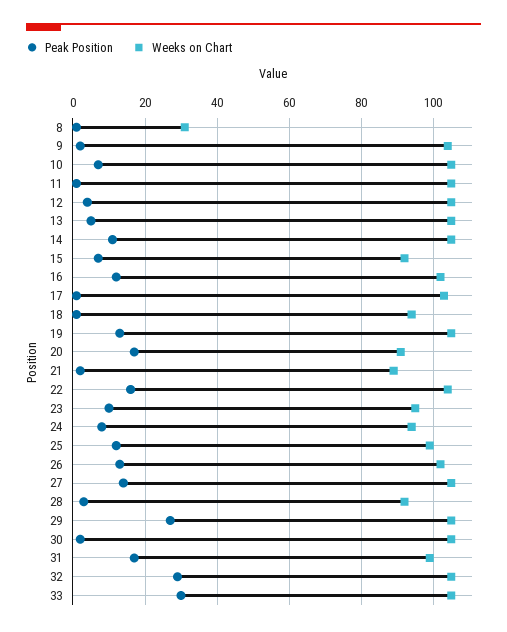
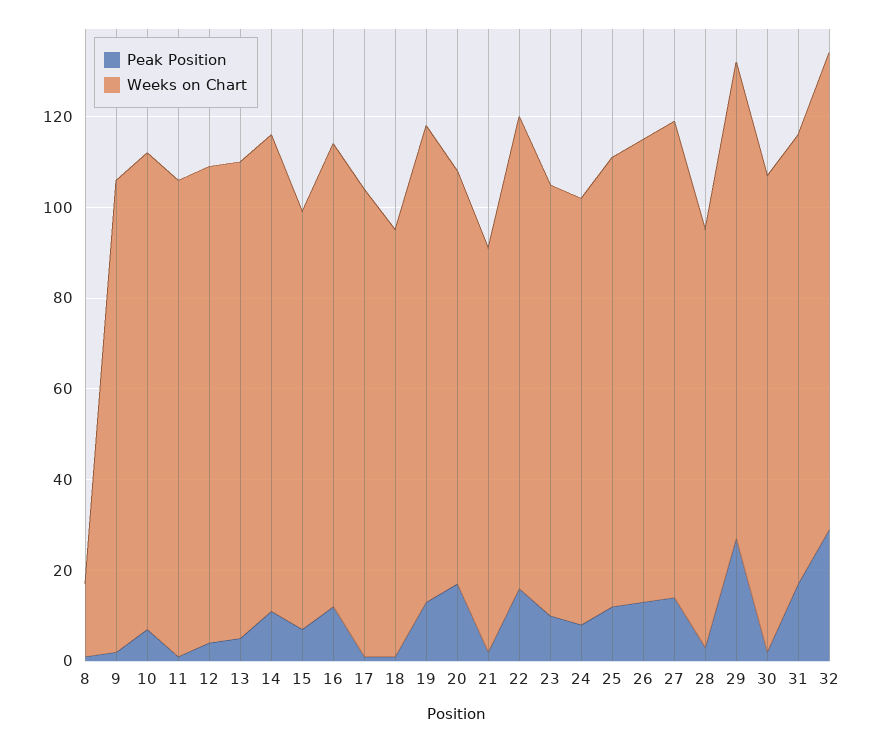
Weeks on Chart, 8: 30 -> 15
Peak Position, 33: 30 -> none
Weeks on Chart, 33: 105 -> none

